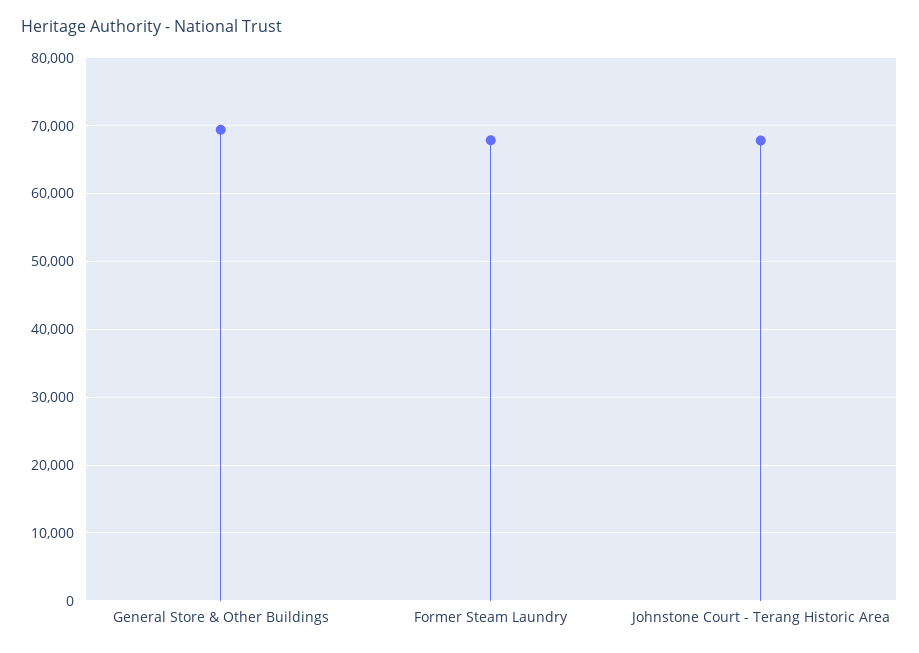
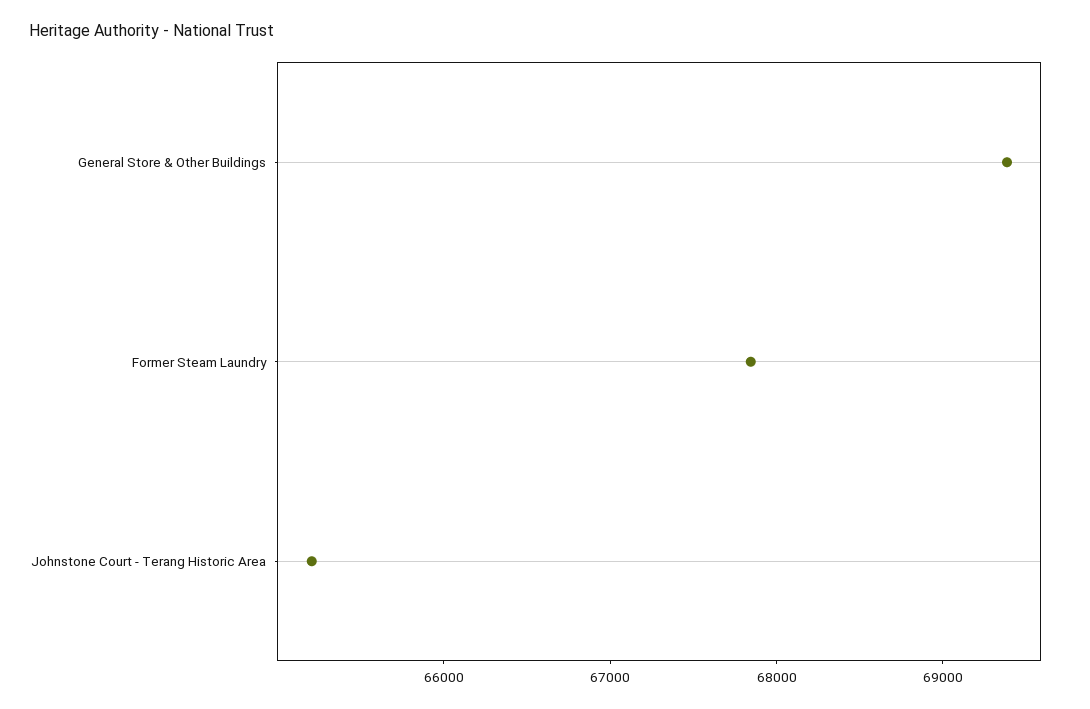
Johnstone Court - Terang Historic Area: 68000 -> 65200

